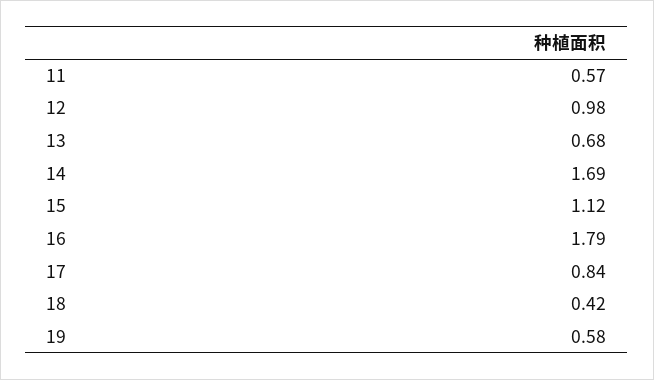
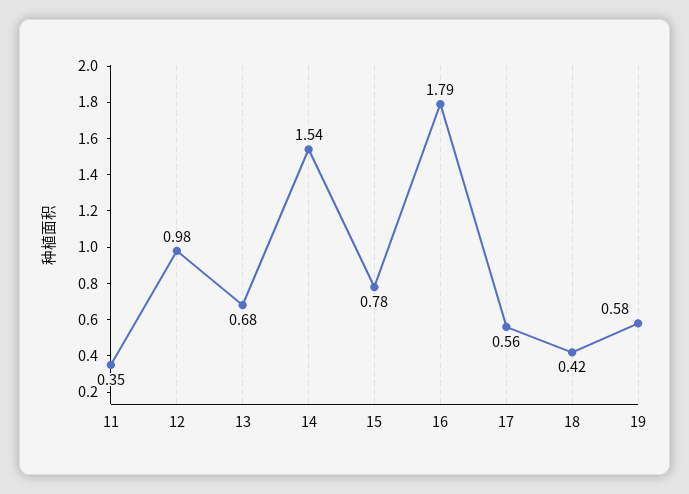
11: 0.57 -> 0.35
14: 1.69 -> 1.54
15: 1.12 -> 0.78
17: 0.84 -> 0.56

